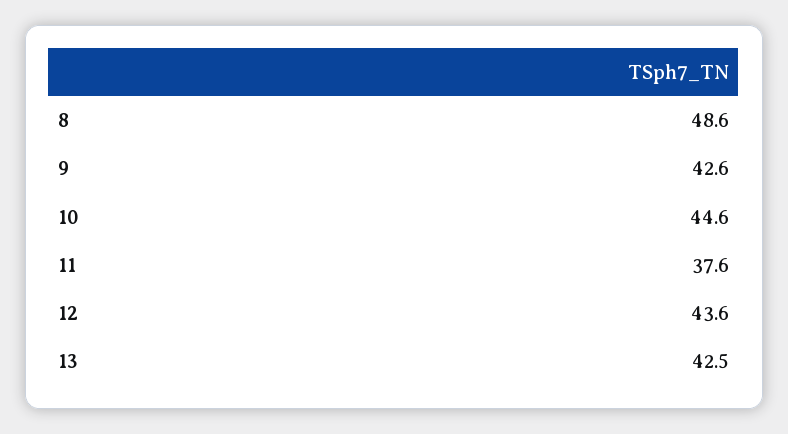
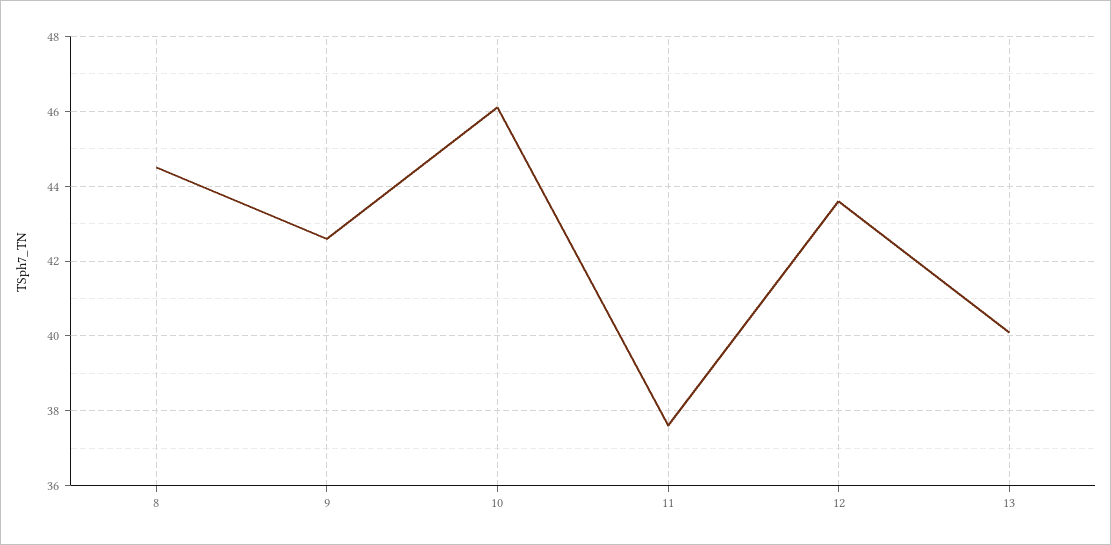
8: 48.6 -> 44.5
10: 44.6 -> 46
13: 42.5 -> 40

